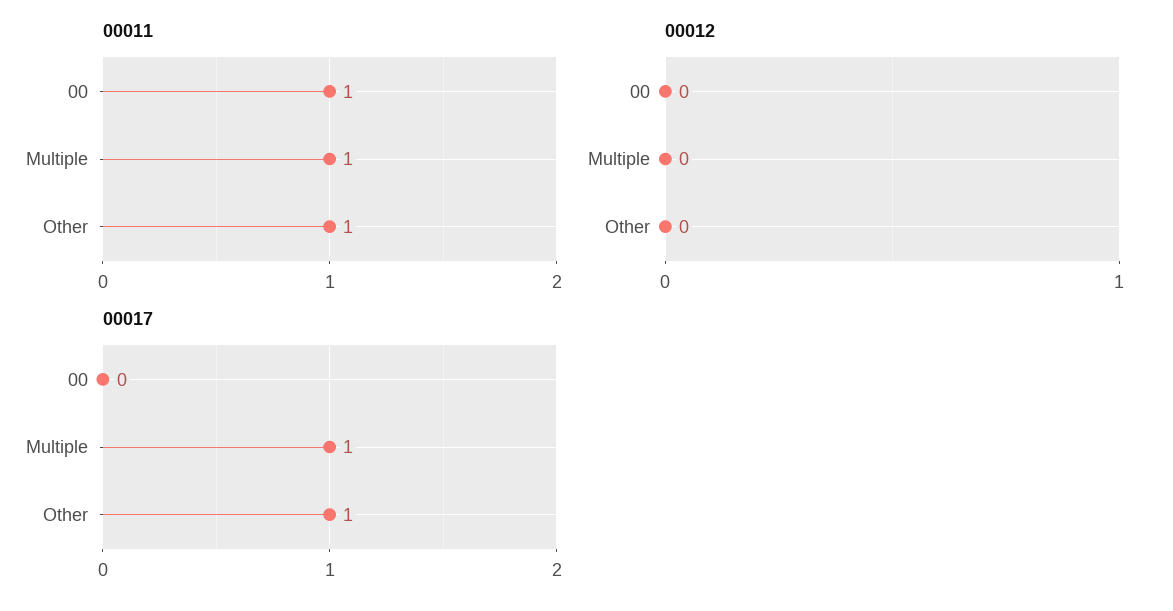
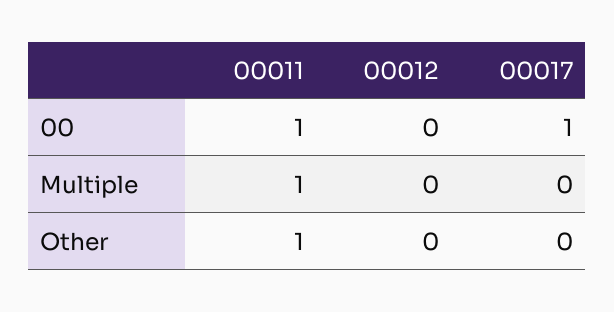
00017, 00: 0 -> 1
00017, Multiple: 1 -> 0
00017, Other: 1 -> 0

